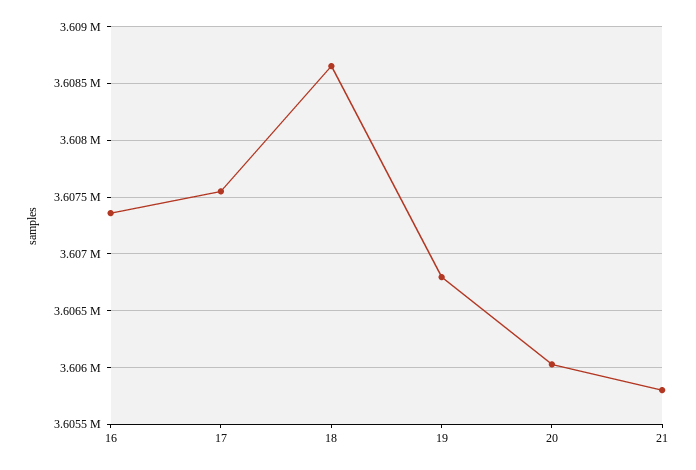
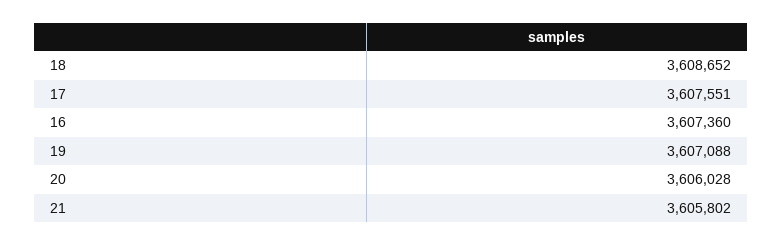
19: 3606800 -> 3607088

